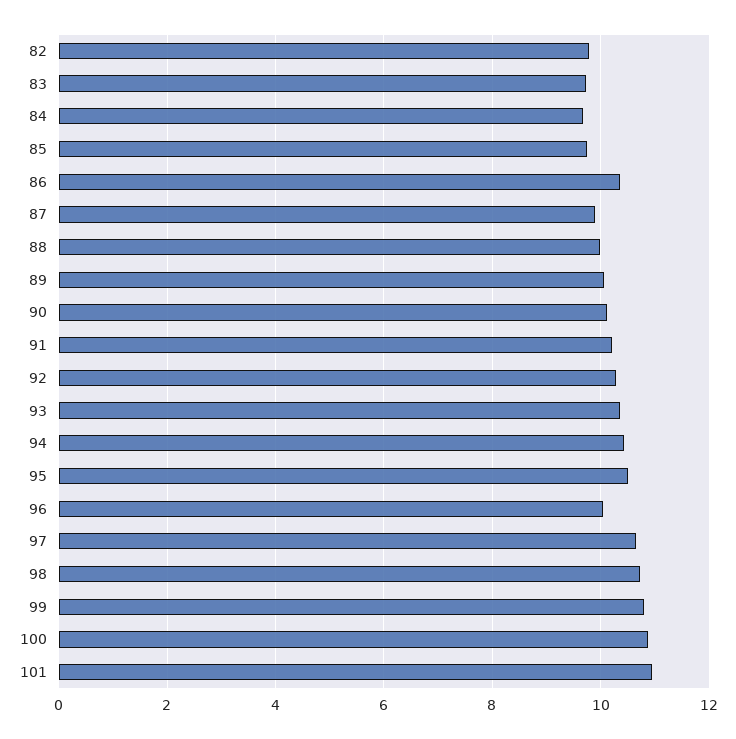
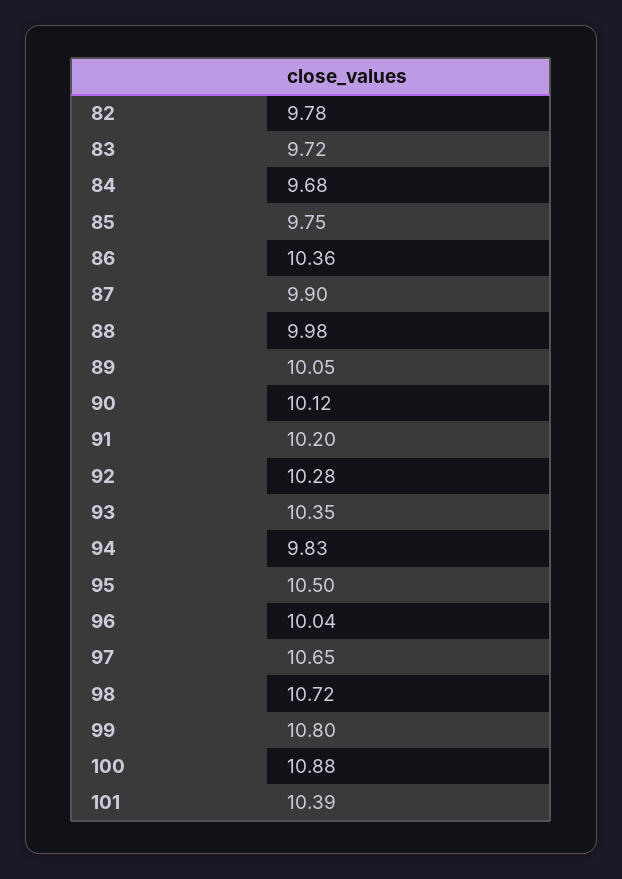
94: 10.4 -> 9.83
101: 11 -> 10.39

